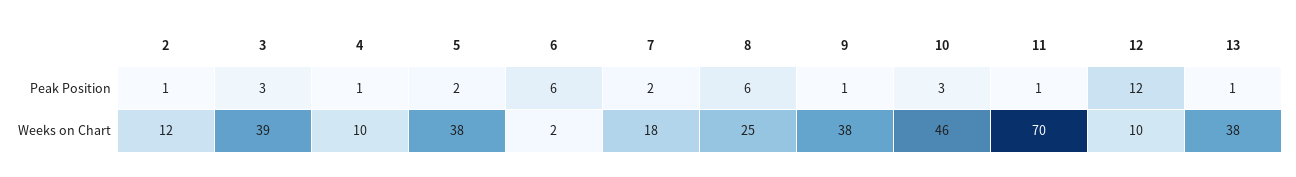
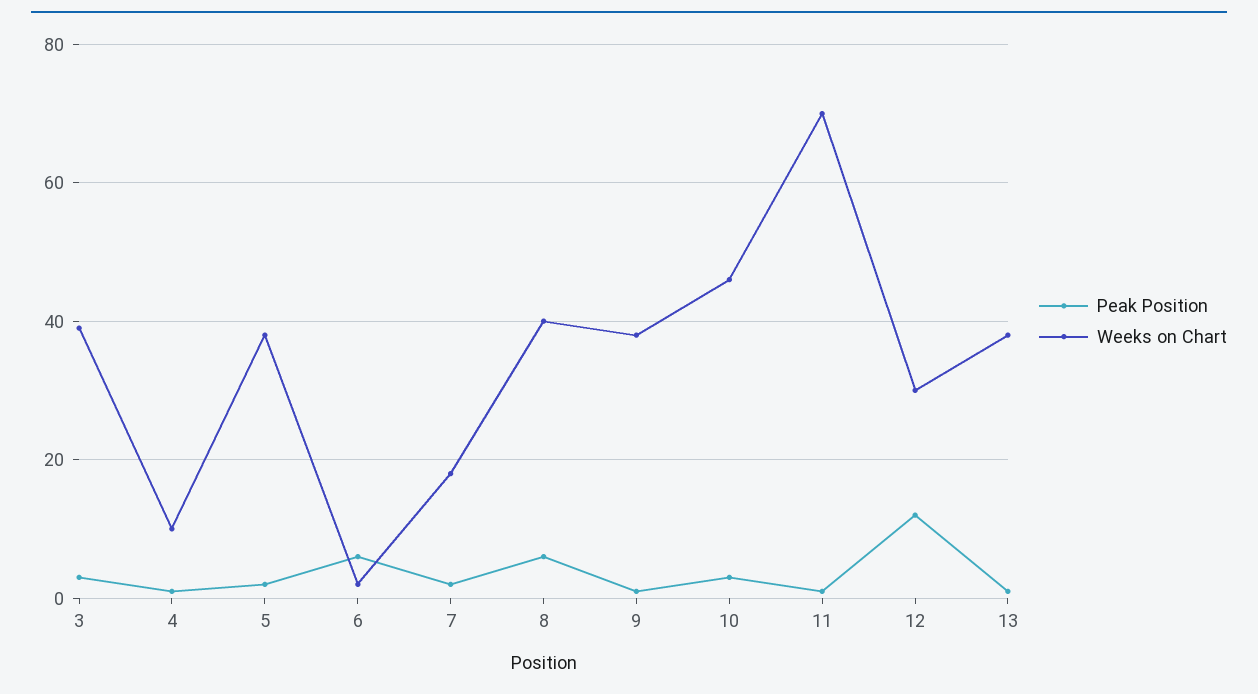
Peak Position, 2: 1 -> none
Weeks on Chart, 2: 12 -> none
Weeks on Chart, 8: 25 -> 40
Weeks on Chart, 12: 10 -> 30

